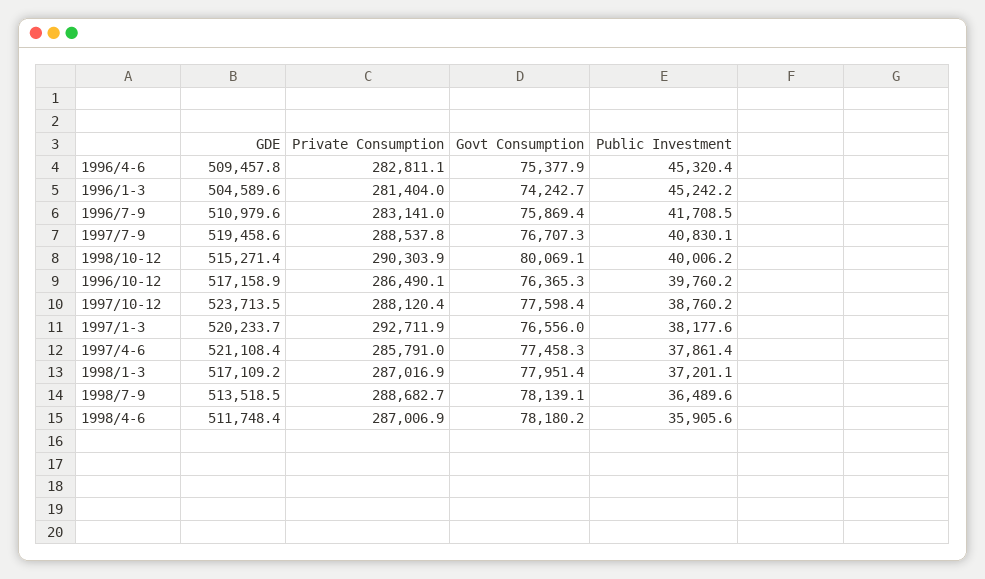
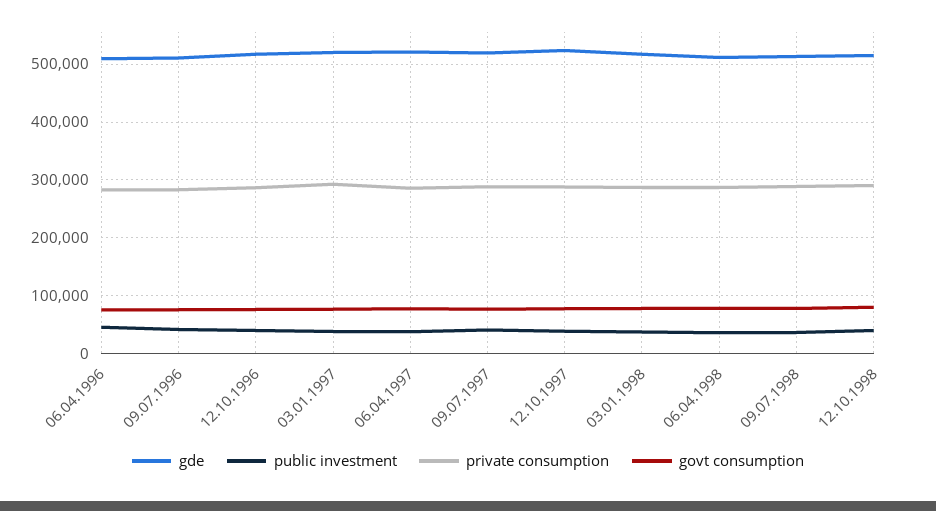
GDE, 1996/1-3: 504589.6 -> none
Private Consumption, 1996/1-3: 281404 -> none
Govt Consumption, 1996/1-3: 74242.7 -> none
Public Investment, 1996/1-3: 45242.2 -> none

